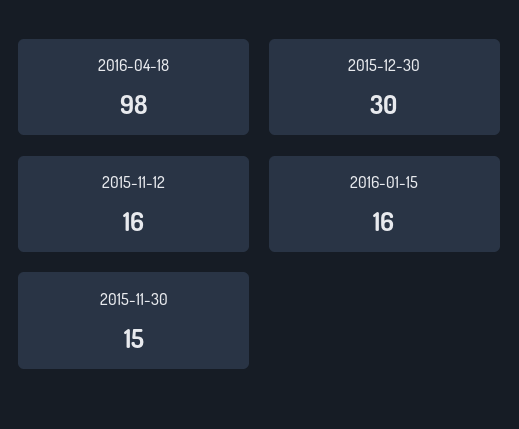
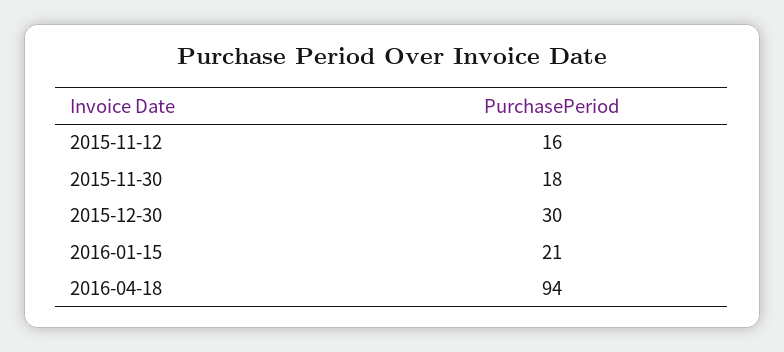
2016-04-18: 98 -> 94
2016-01-15: 16 -> 21
2015-11-30: 15 -> 18

